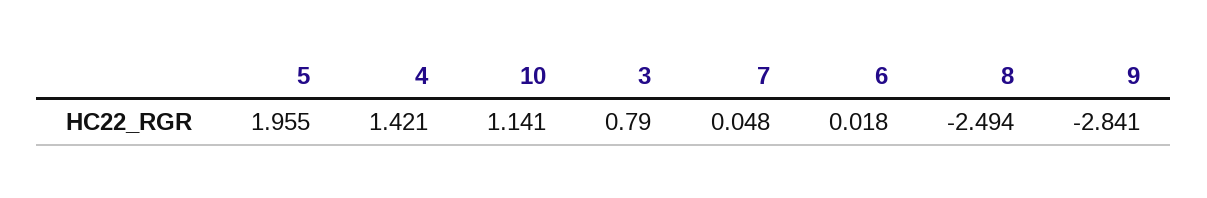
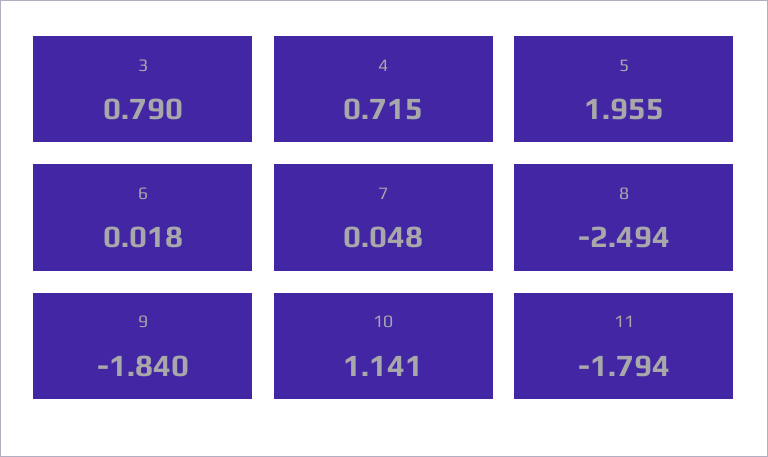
4: 1.421 -> 0.715
9: -2.841 -> -1.84
11: none -> -1.794

